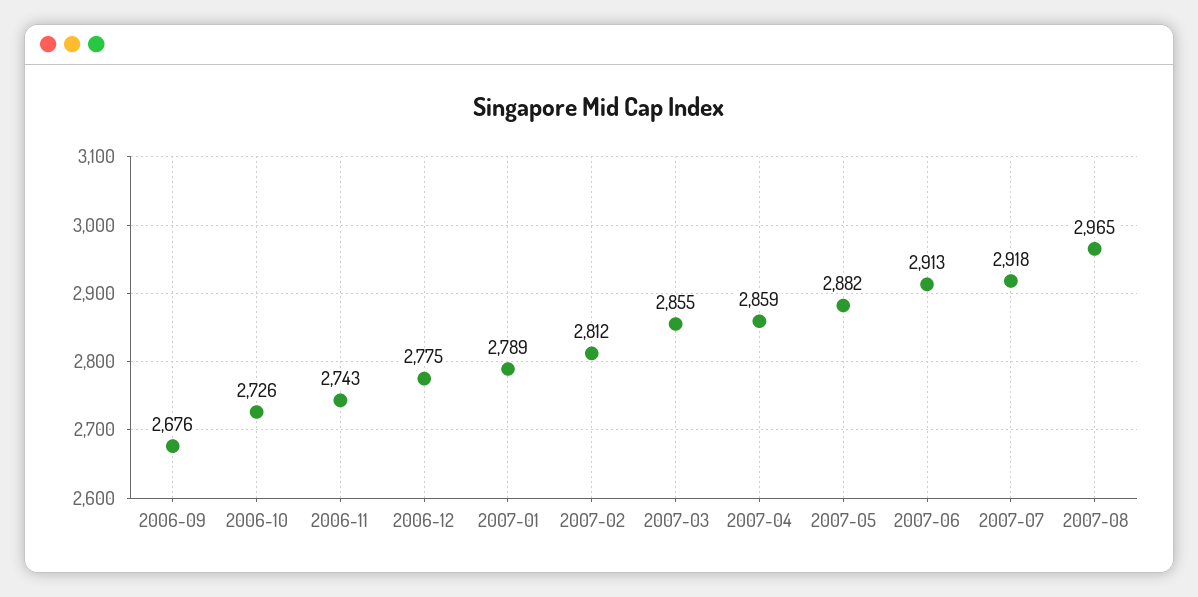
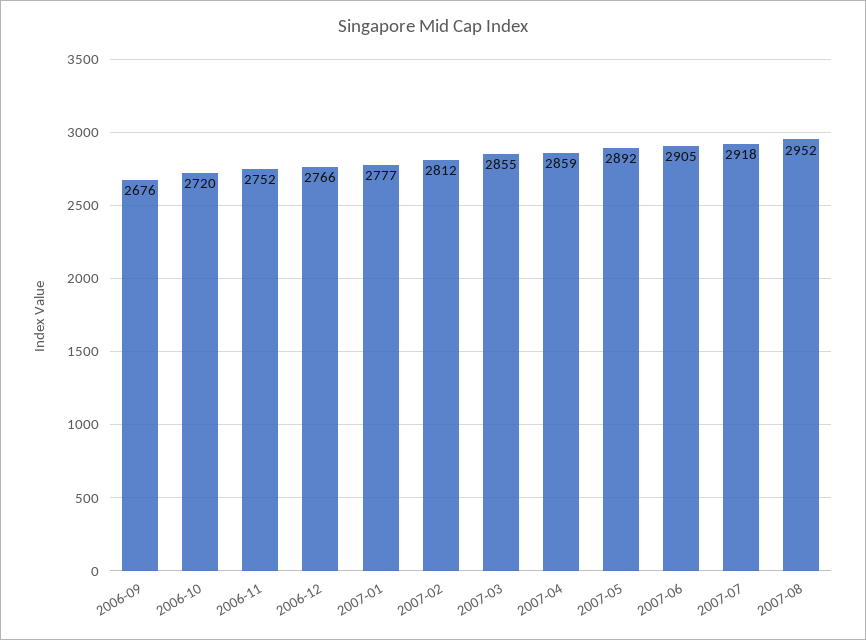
2006-10: 2726 -> 2720
2006-11: 2743 -> 2752
2006-12: 2775 -> 2766
2007-01: 2789 -> 2777
2007-05: 2882 -> 2892
2007-06: 2913 -> 2905
2007-08: 2965 -> 2952

